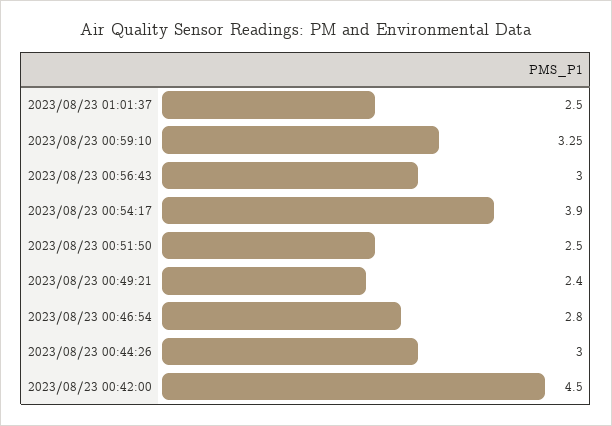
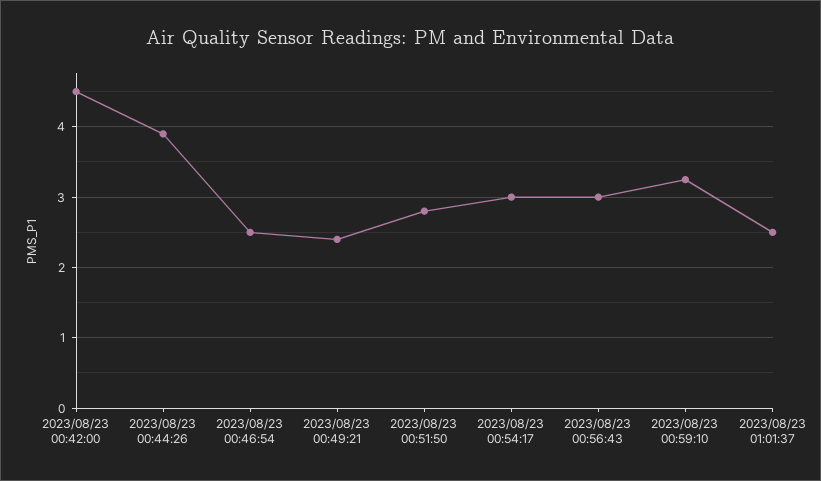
2023/08/23 00:54:17: 3.9 -> 3
2023/08/23 00:51:50: 2.5 -> 2.8
2023/08/23 00:46:54: 2.8 -> 2.5
2023/08/23 00:44:26: 3 -> 3.9

